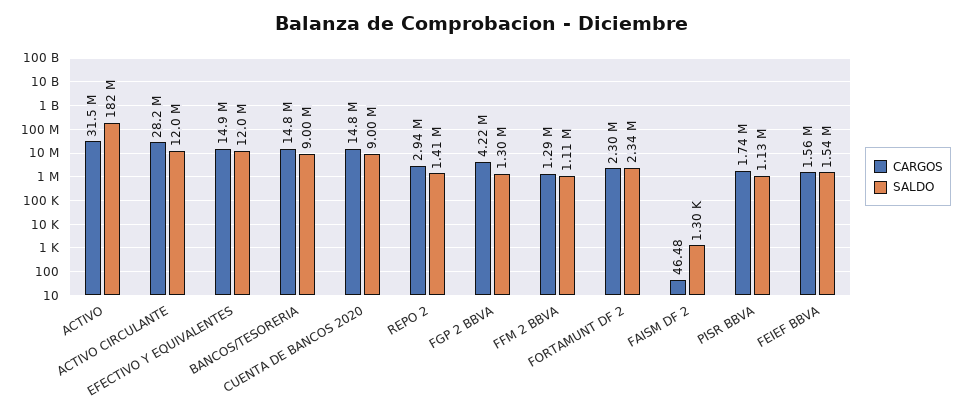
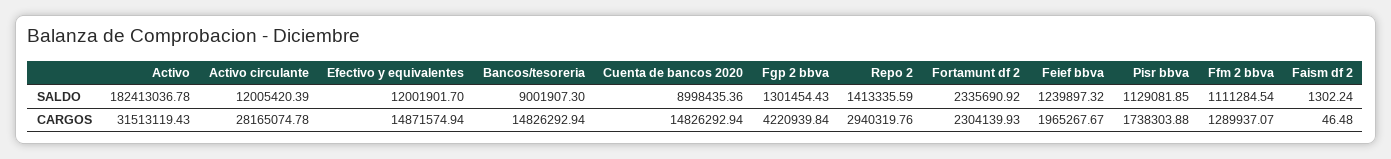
CARGOS, FEIEF BBVA: 1560000 -> 1965267.67
SALDO, FEIEF BBVA: 1540000 -> 1239897.32

